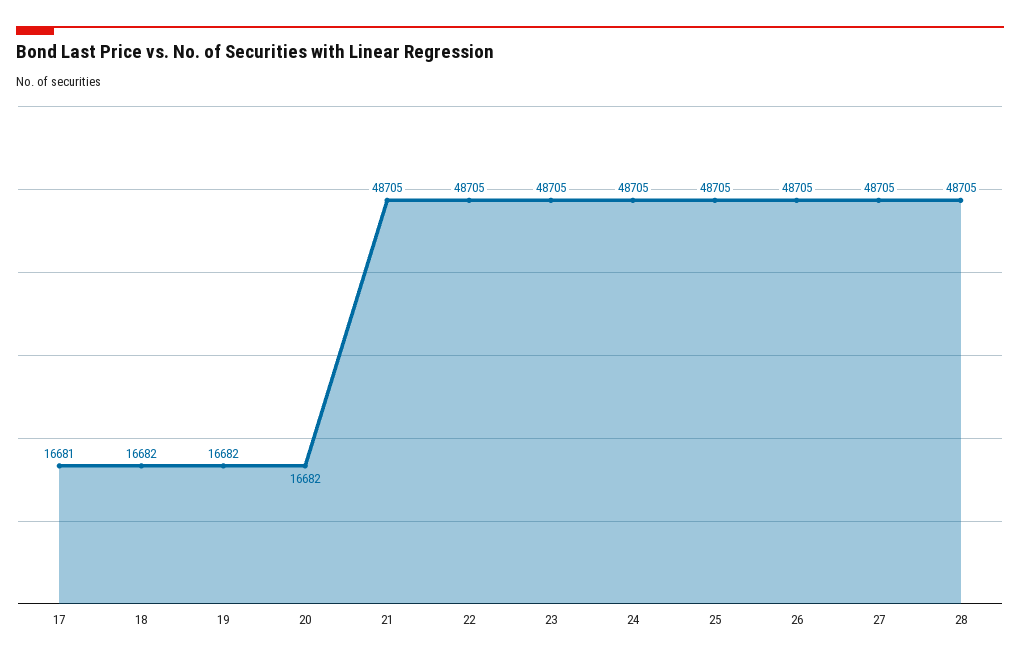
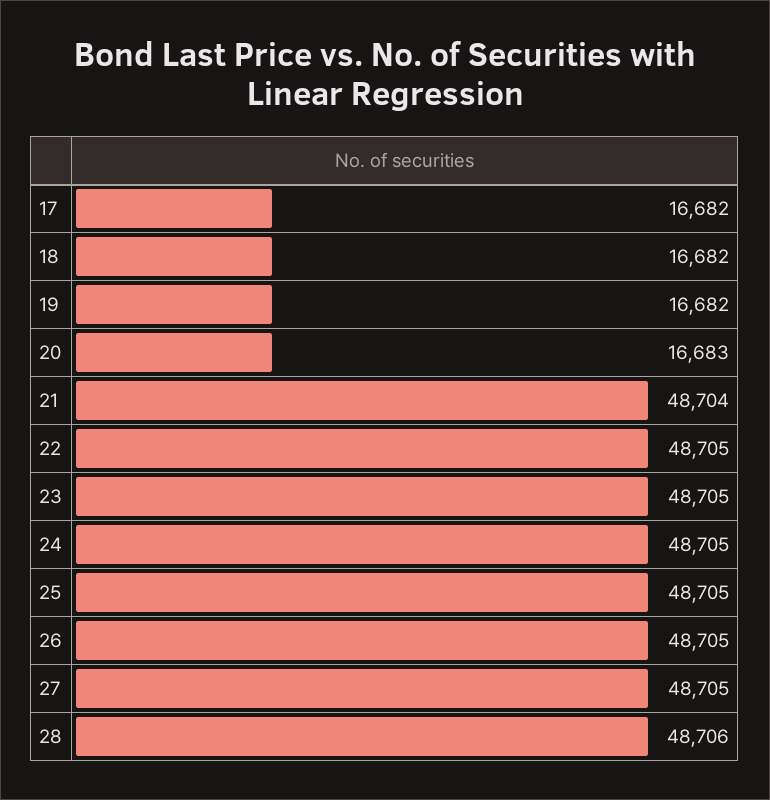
17: 16681 -> 16682
20: 16682 -> 16683
21: 48705 -> 48704
28: 48705 -> 48706

